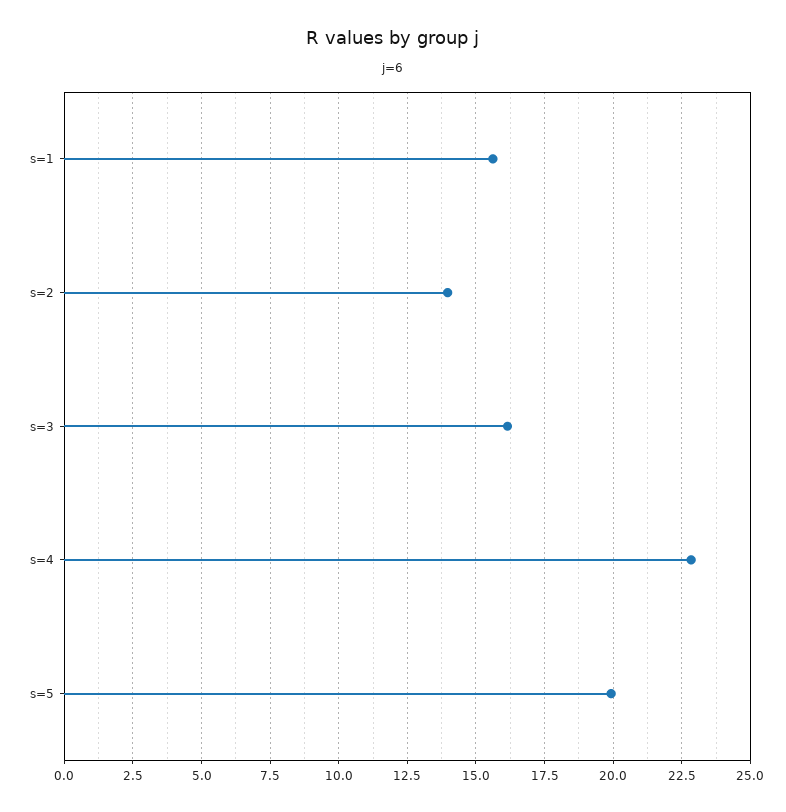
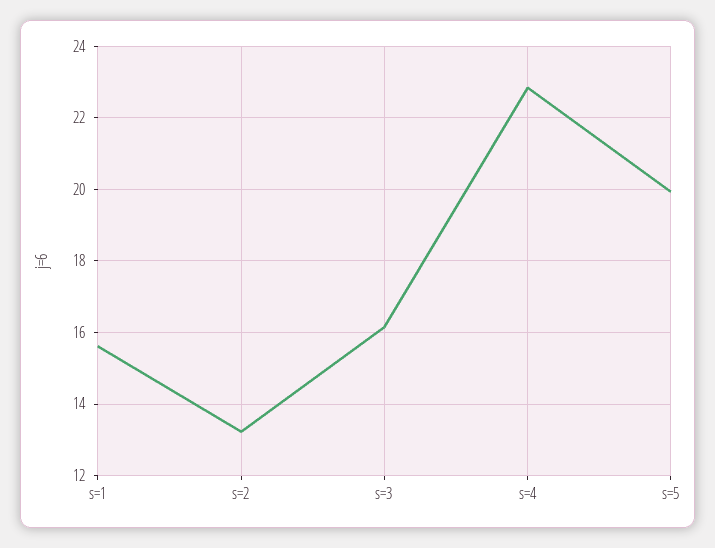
s=2: 14 -> 13.2

